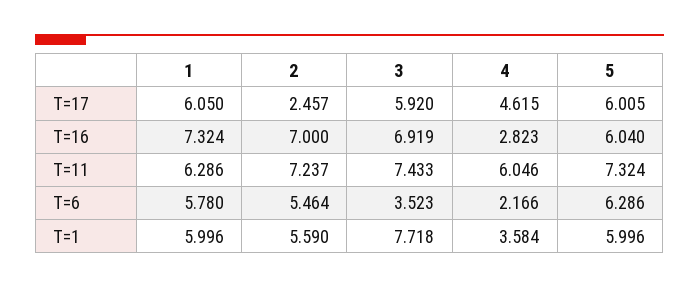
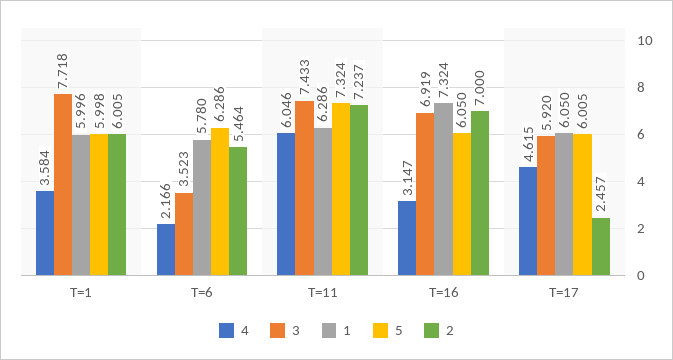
4, T=16: 2.823 -> 3.147
5, T=16: 6.04 -> 6.05
2, T=1: 5.59 -> 6.005
5, T=1: 5.996 -> 5.998

